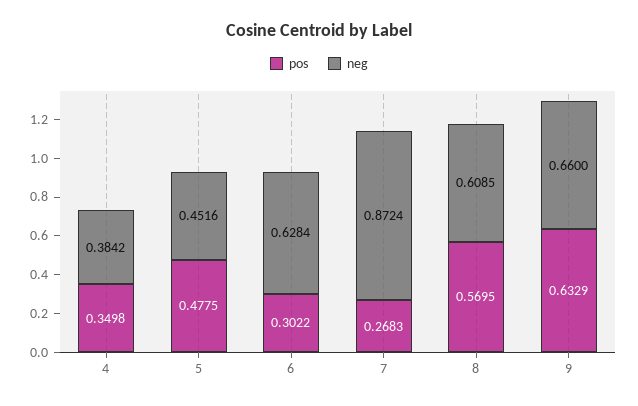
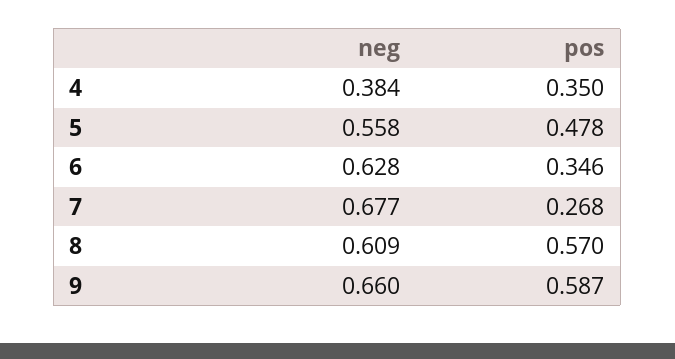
neg, 5: 0.4516 -> 0.558
pos, 6: 0.3022 -> 0.346
neg, 7: 0.8724 -> 0.677
pos, 9: 0.6329 -> 0.587

